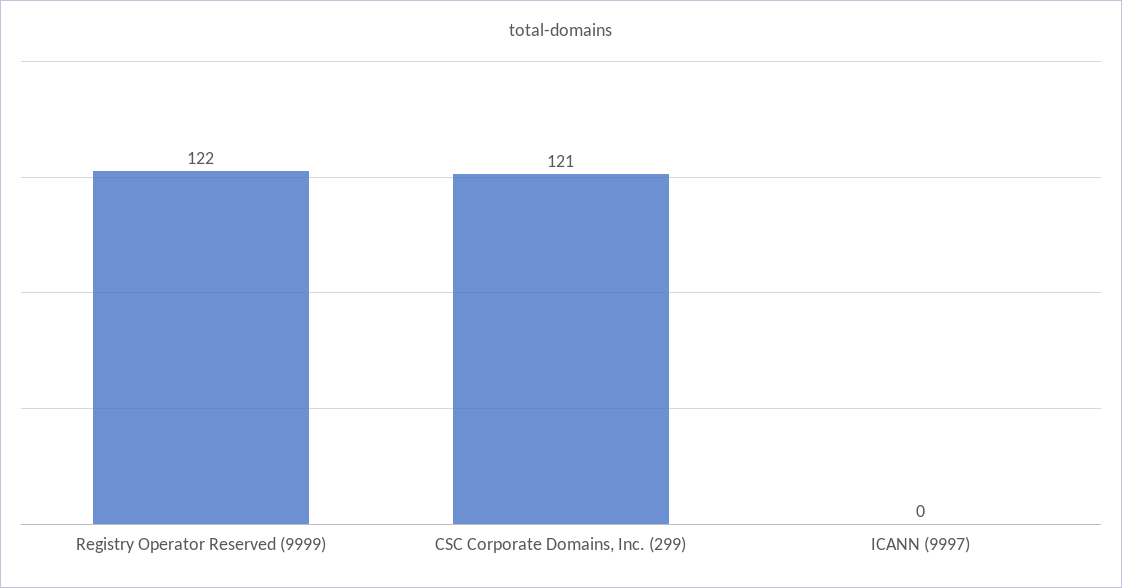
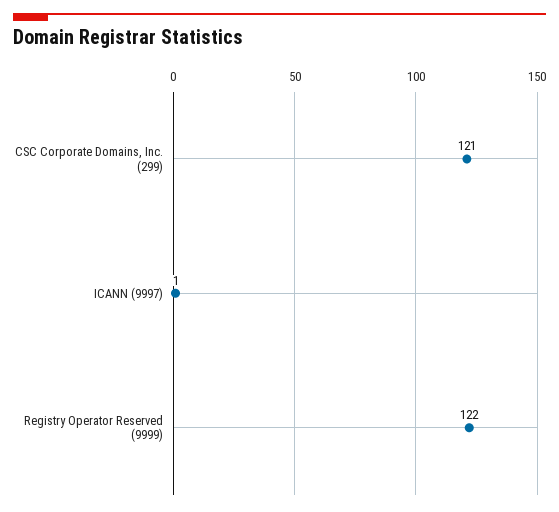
ICANN (9997): 0 -> 1

